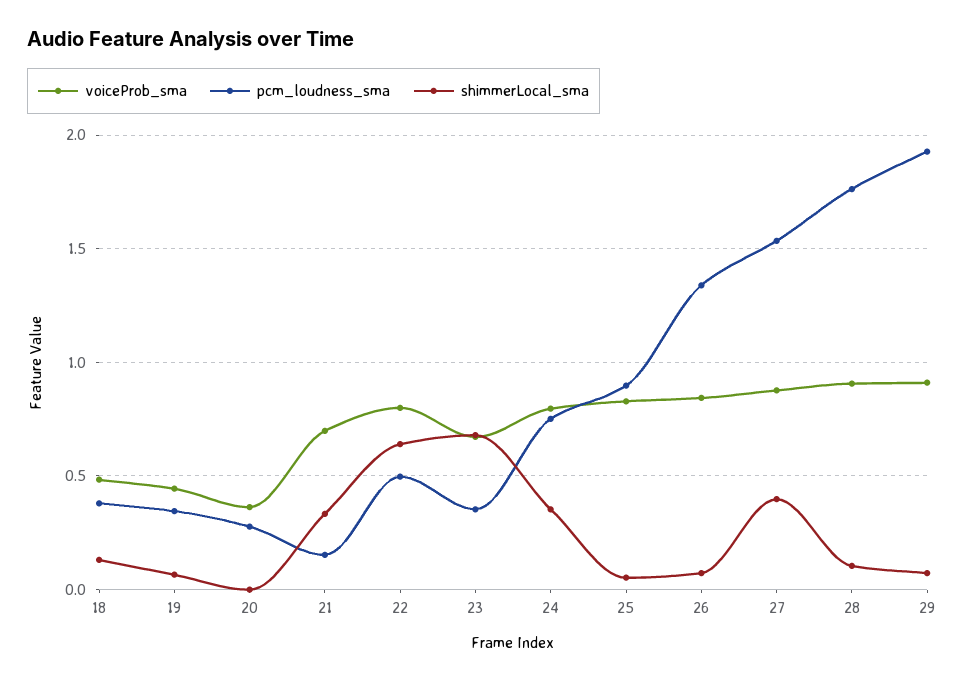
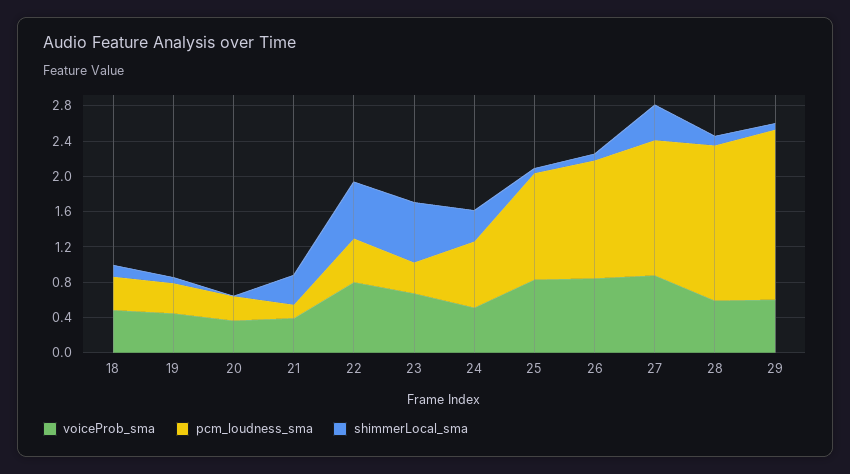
voiceProb_sma, 21: 0.7 -> 0.4
voiceProb_sma, 24: 0.8 -> 0.5
pcm_loudness_sma, 25: 0.9 -> 1.2
voiceProb_sma, 28: 0.9 -> 0.6
voiceProb_sma, 29: 0.9 -> 0.6

